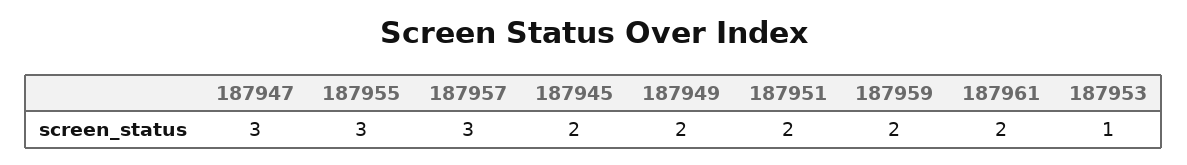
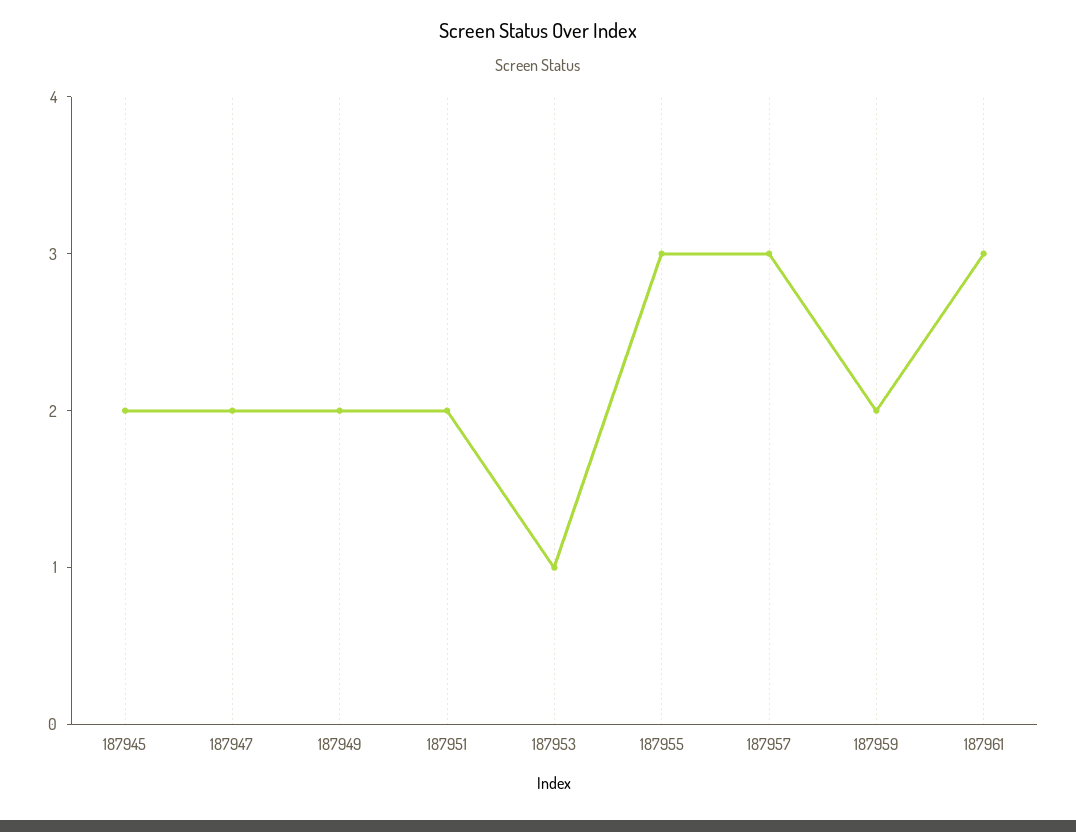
187947: 3 -> 2
187961: 2 -> 3

